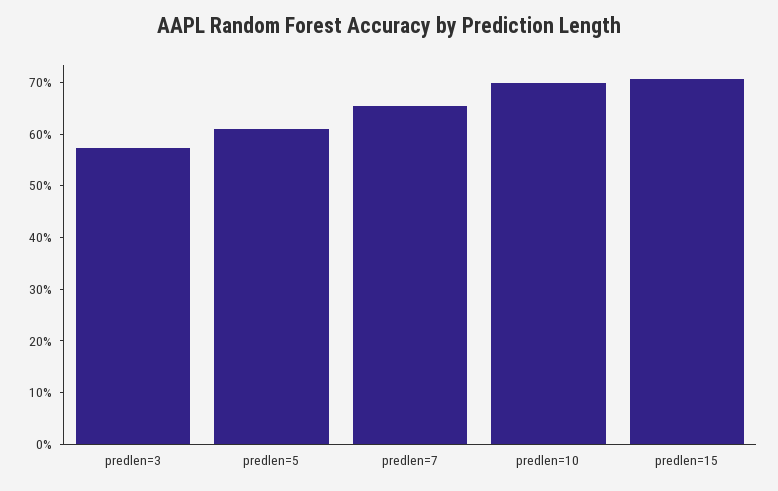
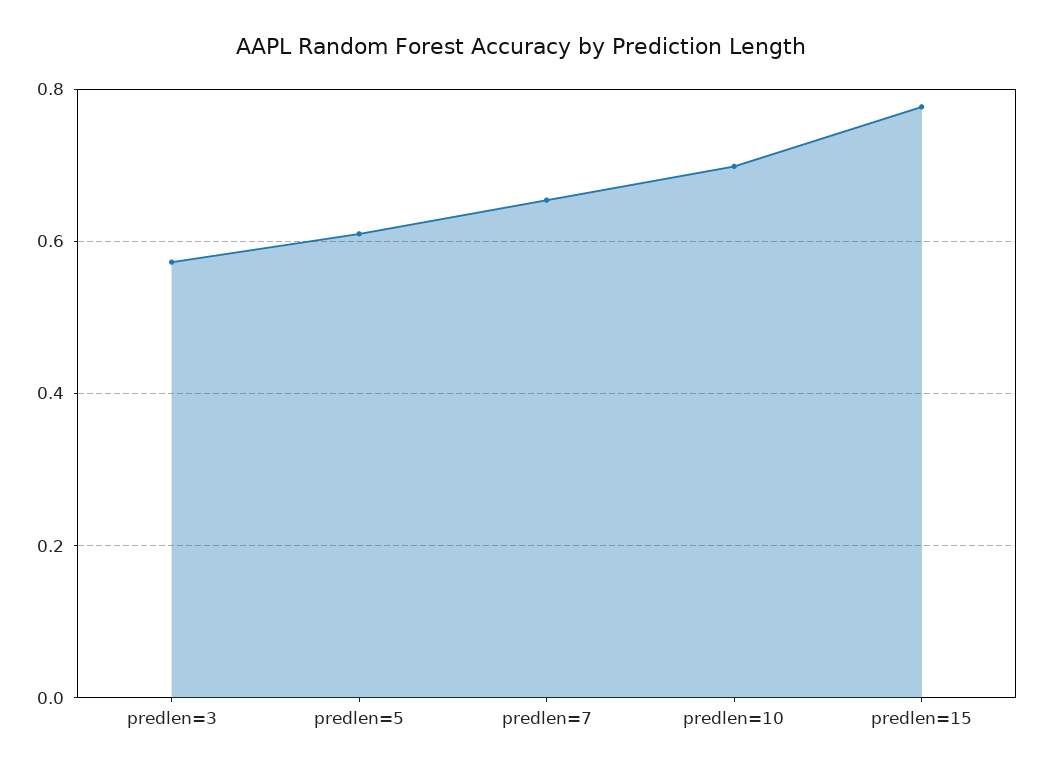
predlen=15: 0.7 -> 0.78

